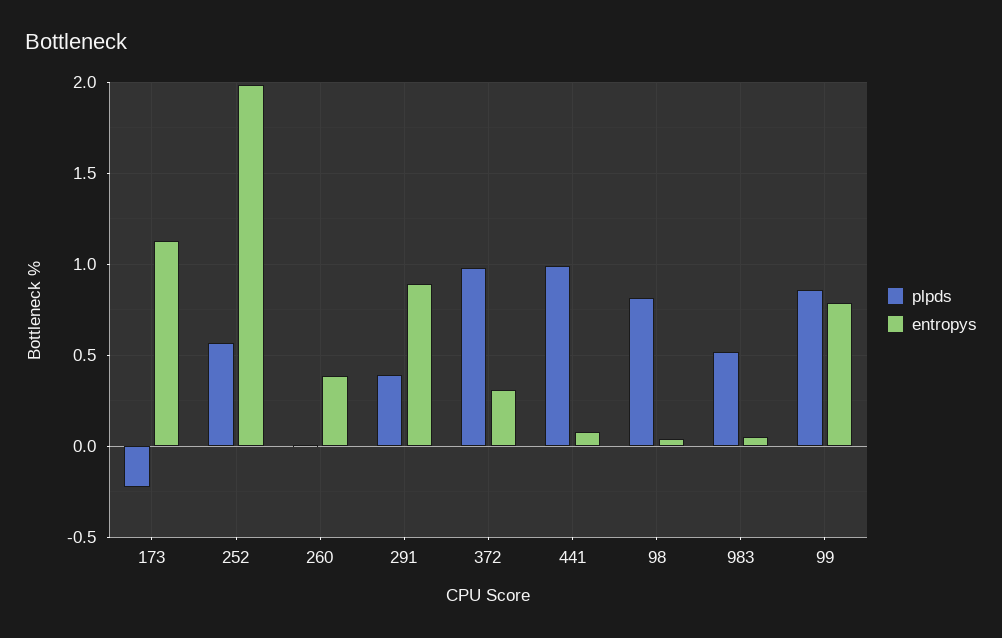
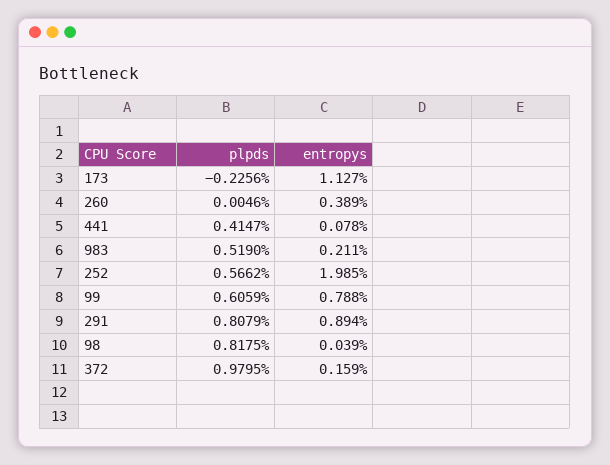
plpds, 291: 0.4 -> 0.8079
entropys, 372: 0.3 -> 0.159
plpds, 441: 1 -> 0.4147
entropys, 983: 0.05 -> 0.211
plpds, 99: 0.85 -> 0.6059

